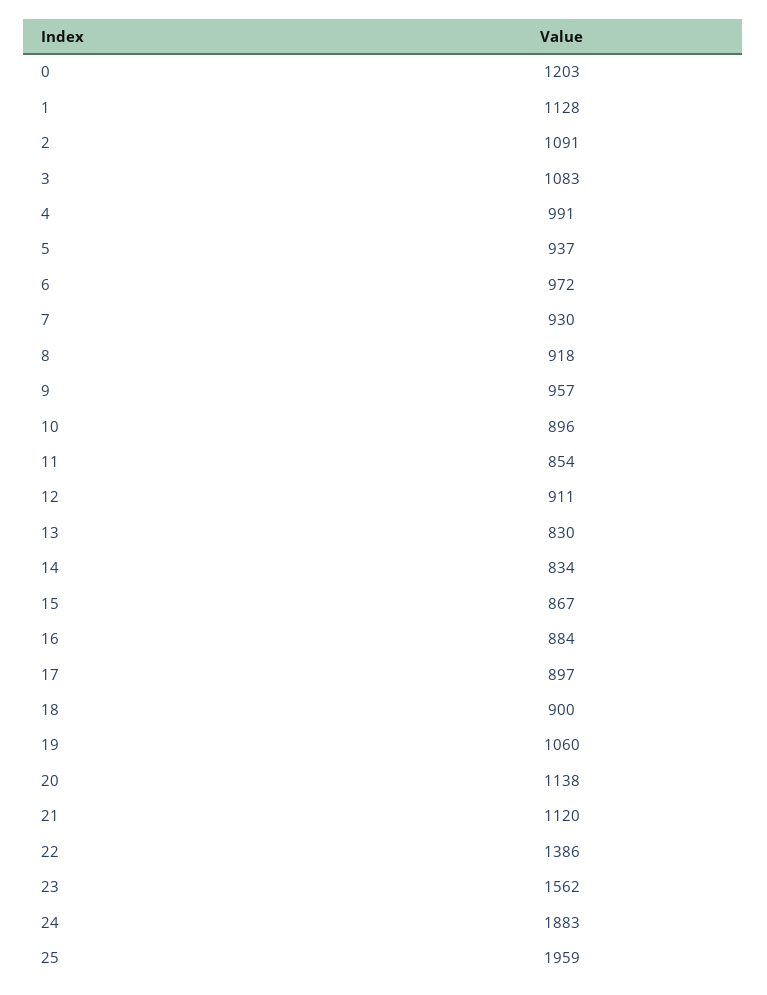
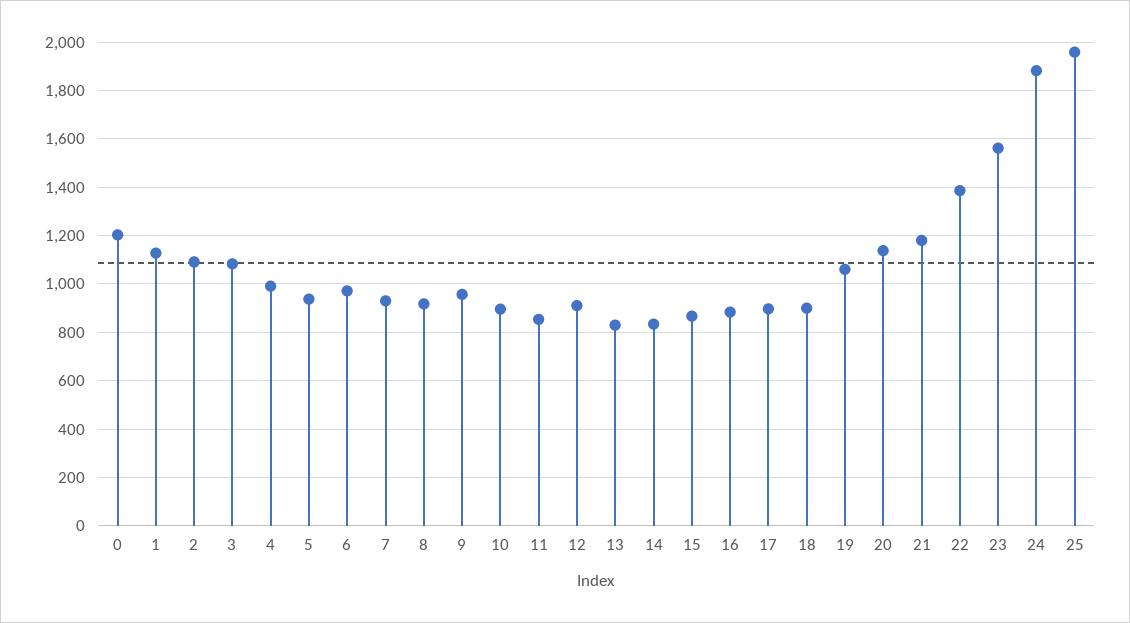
21: 1120 -> 1175

